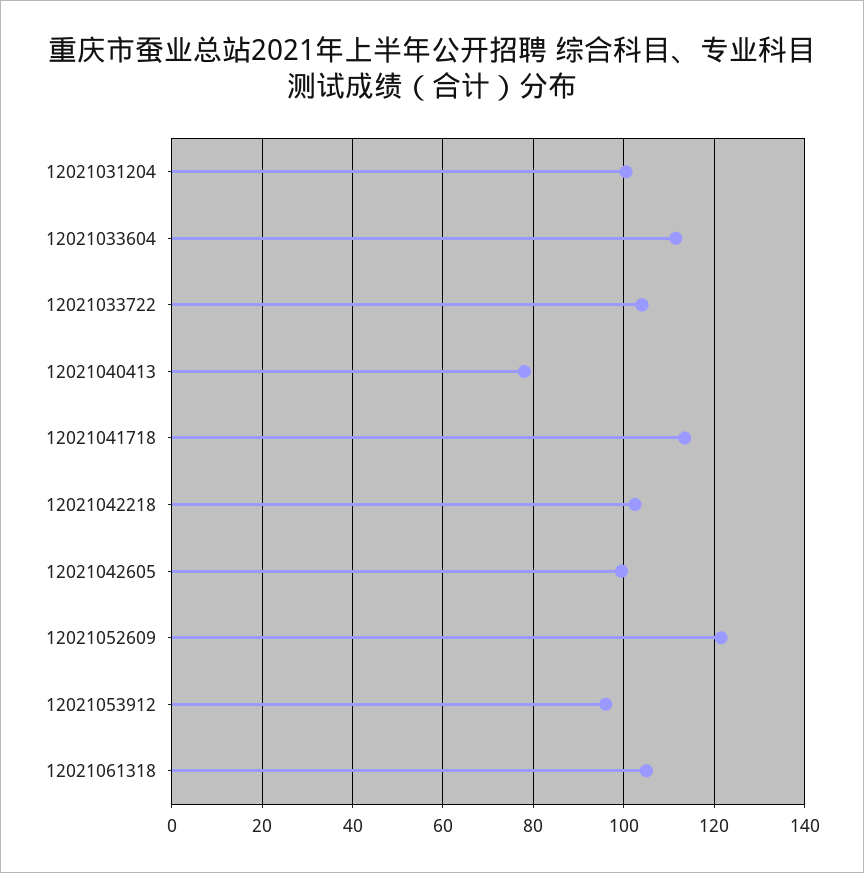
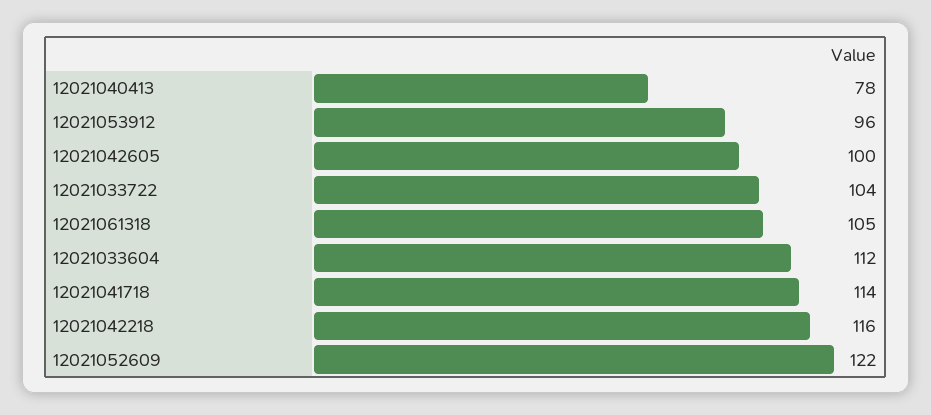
12021031204: 100 -> none
12021042218: 102 -> 116

